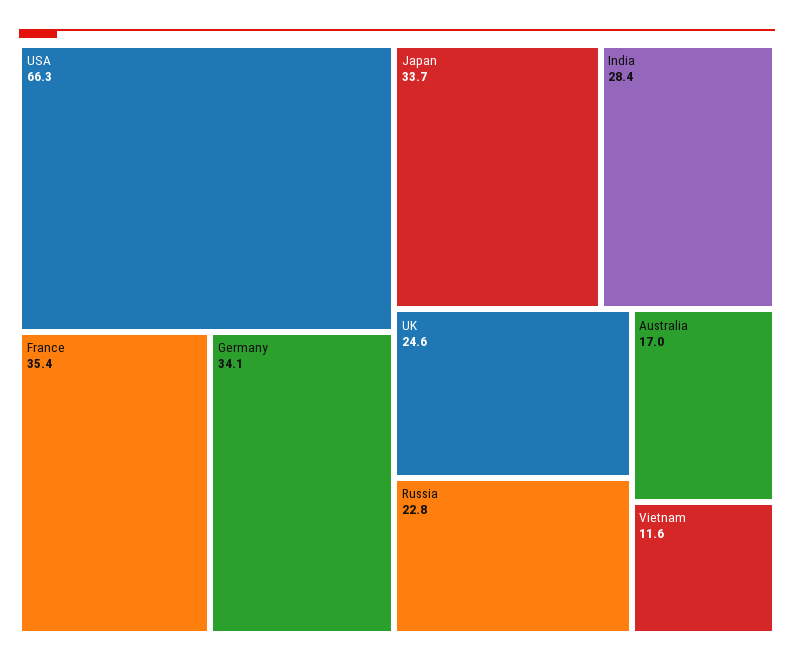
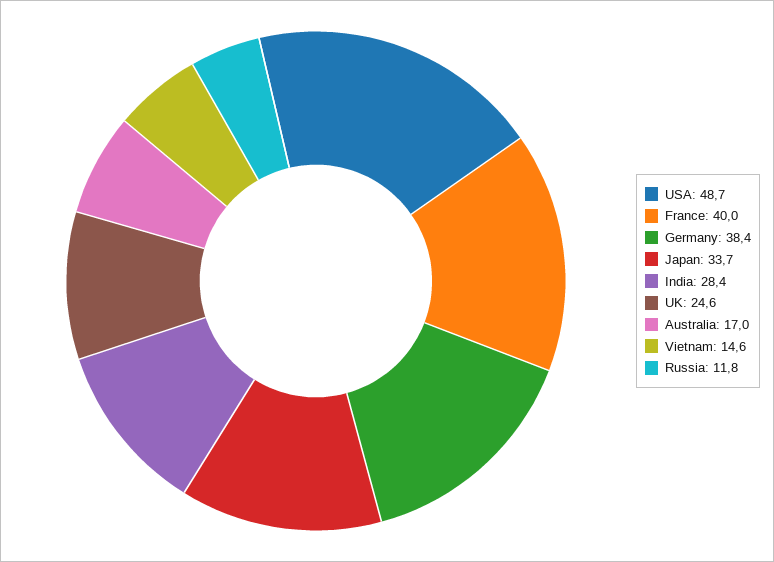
USA: 66.3 -> 48.7
France: 35.4 -> 40
Germany: 34.1 -> 38.4
Russia: 22.8 -> 11.8
Vietnam: 11.6 -> 14.6

